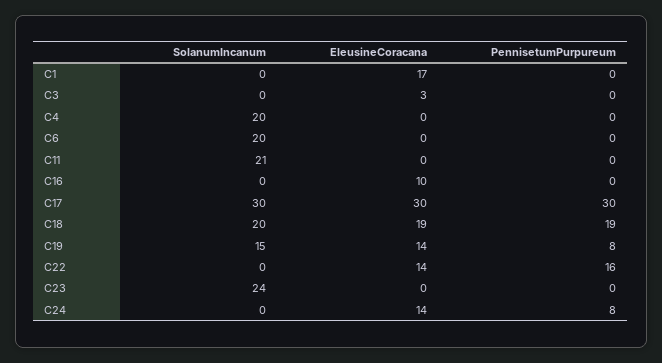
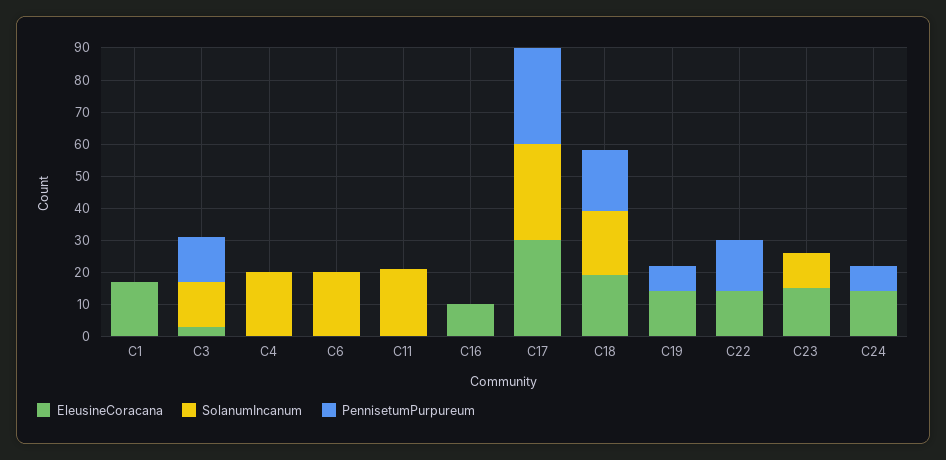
SolanumIncanum, C3: 0 -> 15
PennisetumPurpureum, C3: 0 -> 15
SolanumIncanum, C19: 15 -> 0
SolanumIncanum, C23: 24 -> 10
EleusineCoracana, C23: 0 -> 15

